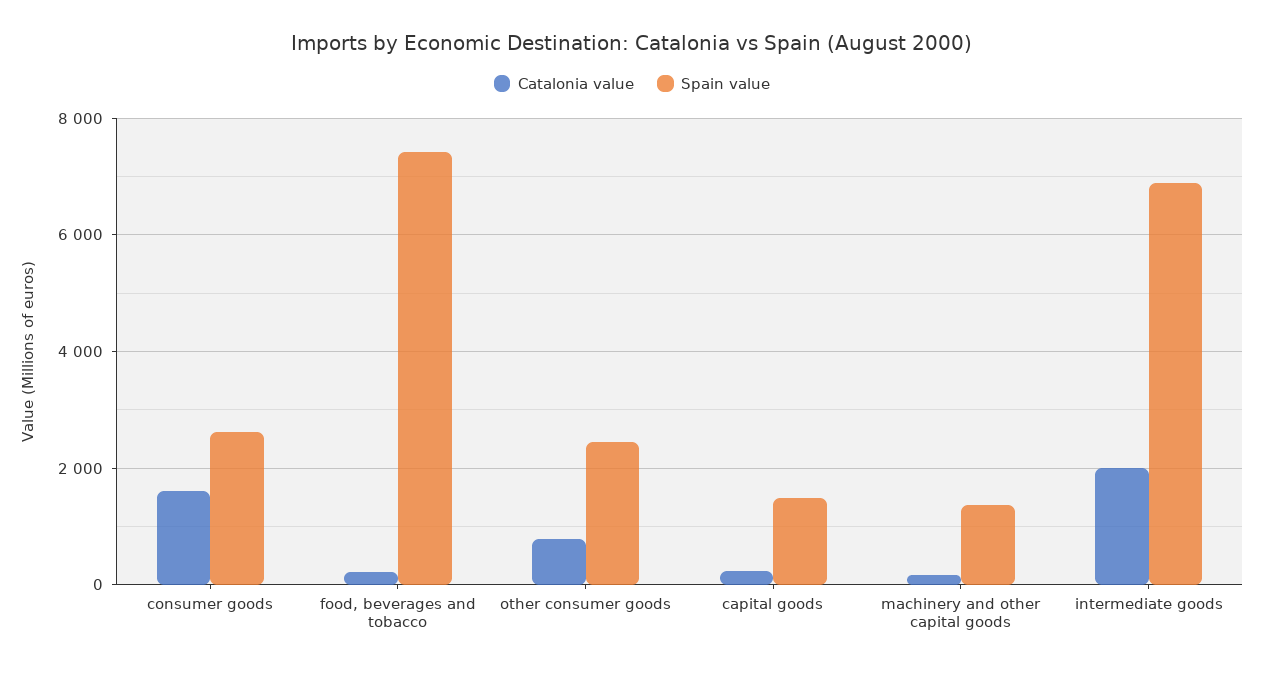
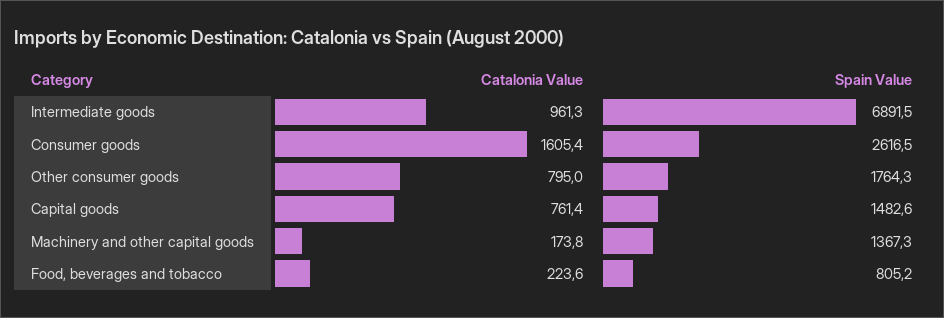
Spain value, food, beverages and tobacco: 7400 -> 805.2
Spain value, other consumer goods: 2400 -> 1764.3
Catalonia value, capital goods: 200 -> 761.4
Catalonia value, intermediate goods: 2000 -> 961.3

